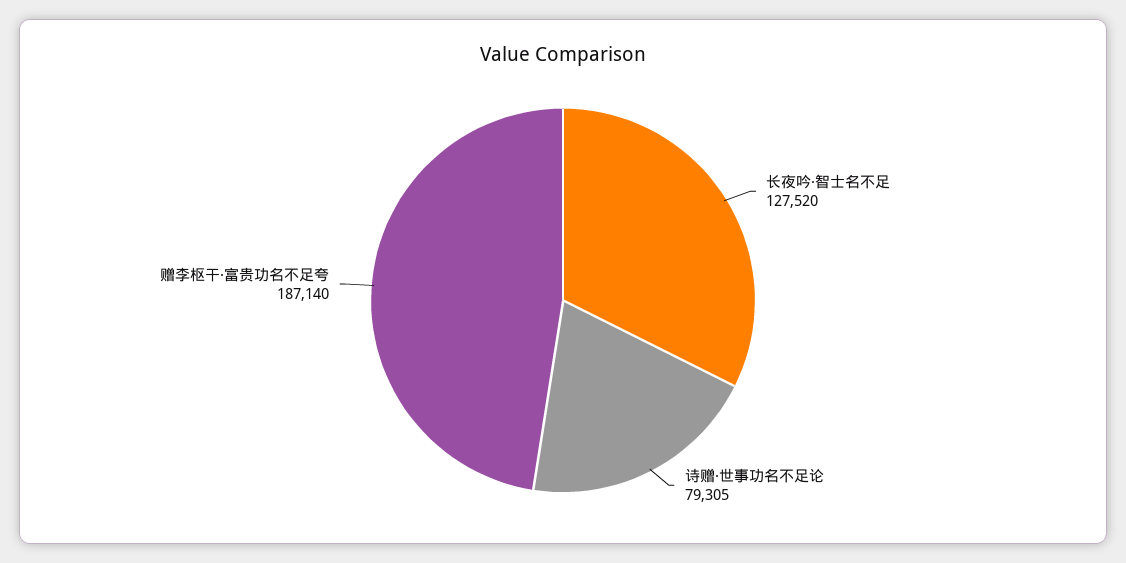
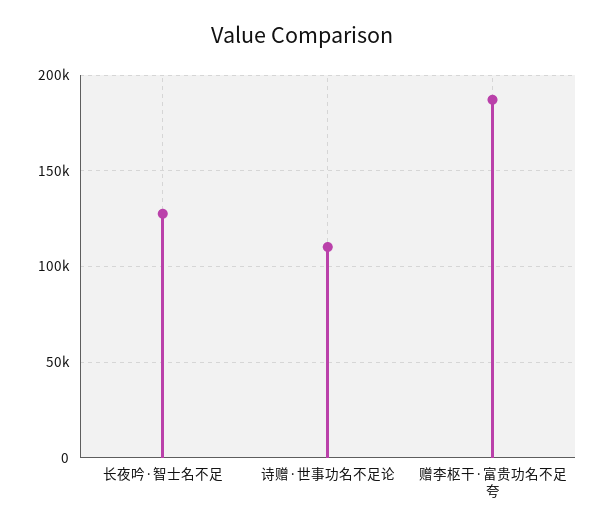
诗赠·世事功名不足论: 79305 -> 110000

